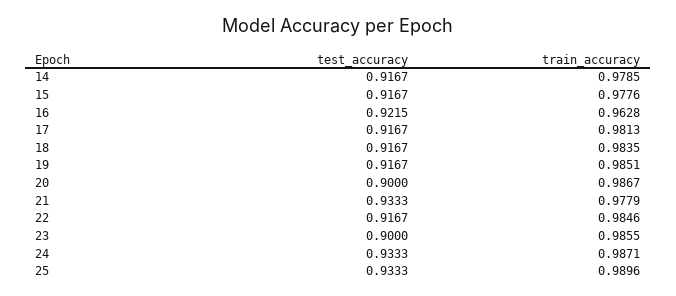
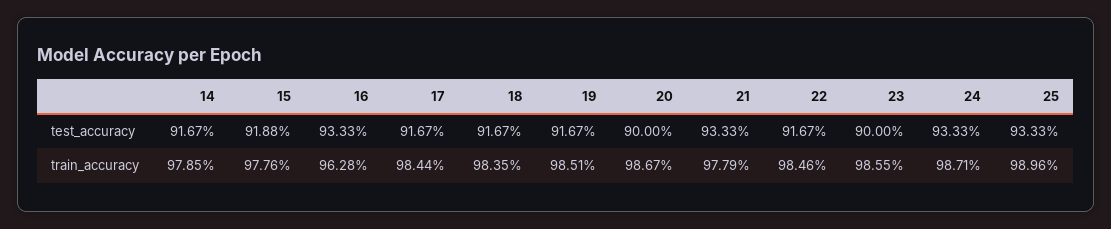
test_accuracy, 15: 0.9167 -> 0.9188
test_accuracy, 16: 0.9215 -> 0.9333
train_accuracy, 17: 0.9813 -> 0.9844

